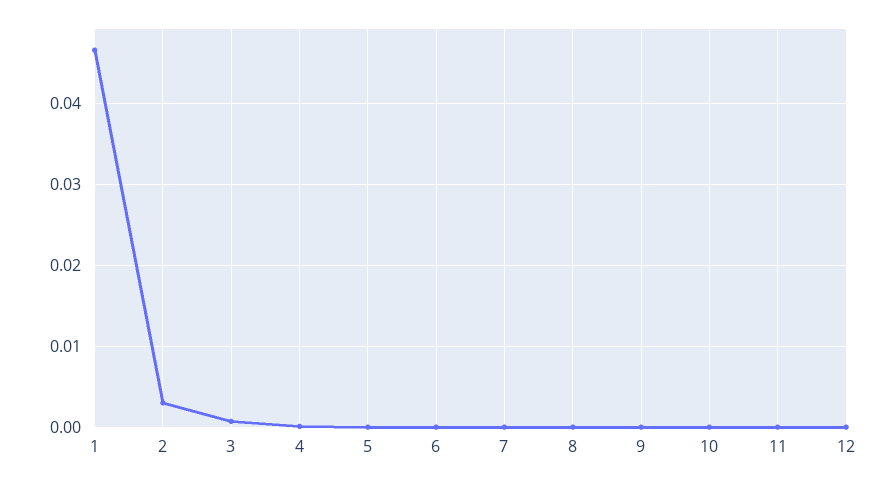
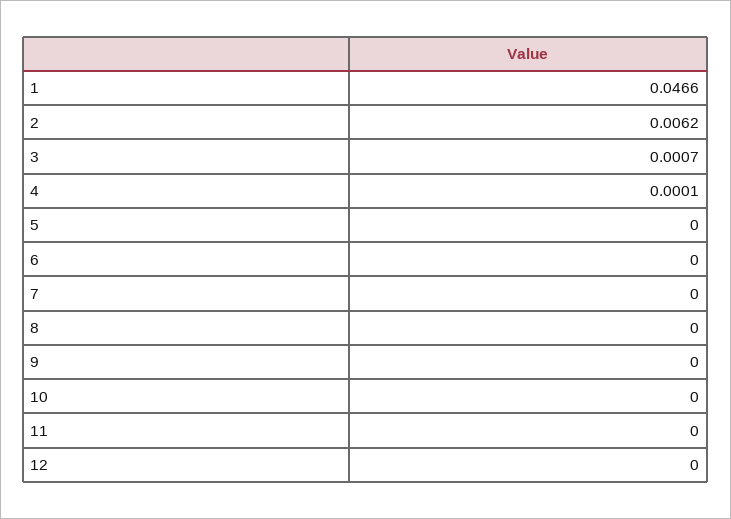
2: 0.003 -> 0.0062

